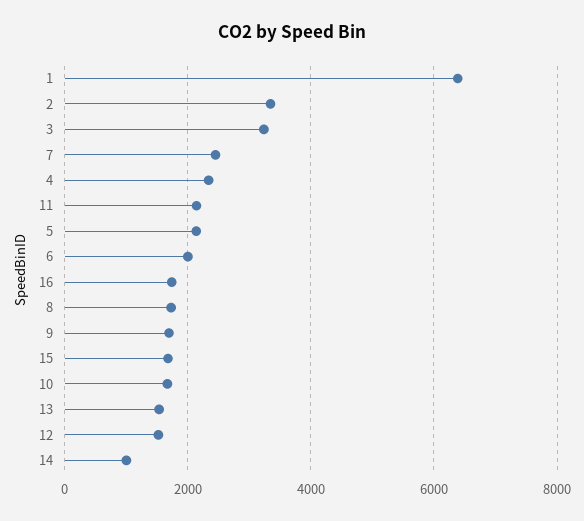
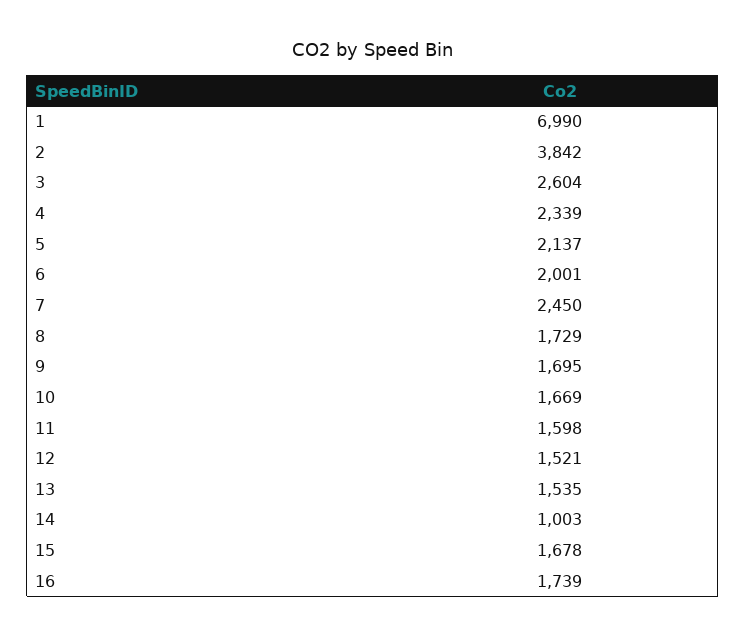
1: 6400 -> 6990
2: 3400 -> 3842
3: 3200 -> 2604
11: 2200 -> 1598

